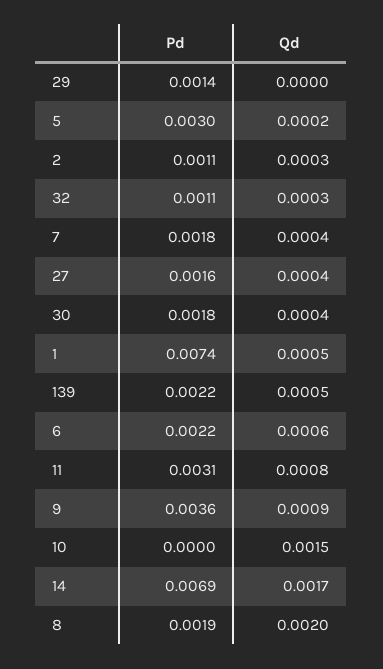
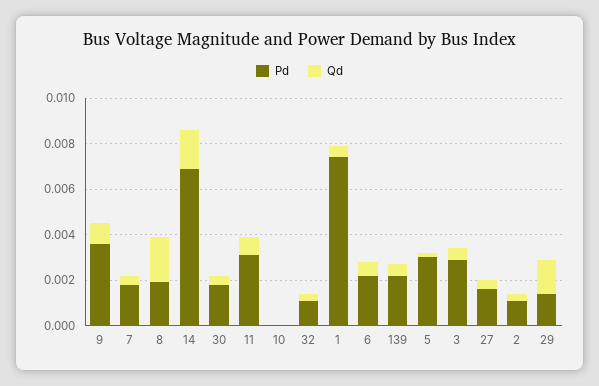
Qd, 29: 0 -> 0.0015
Qd, 10: 0.0015 -> 0
Pd, 3: none -> 0.003
Qd, 3: none -> 0.0005

